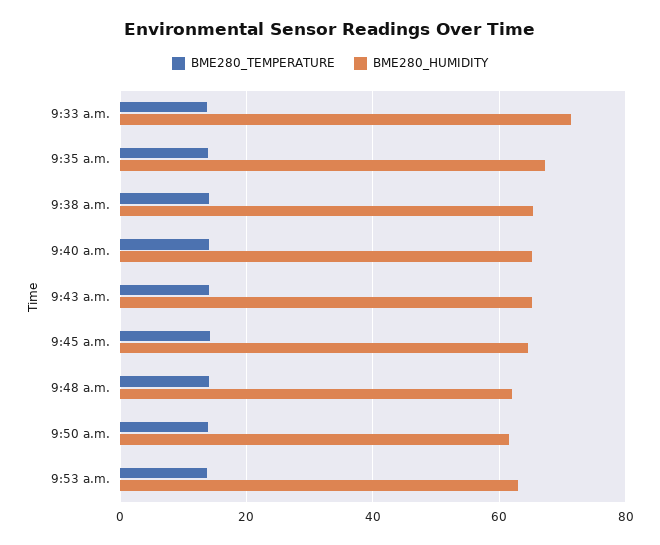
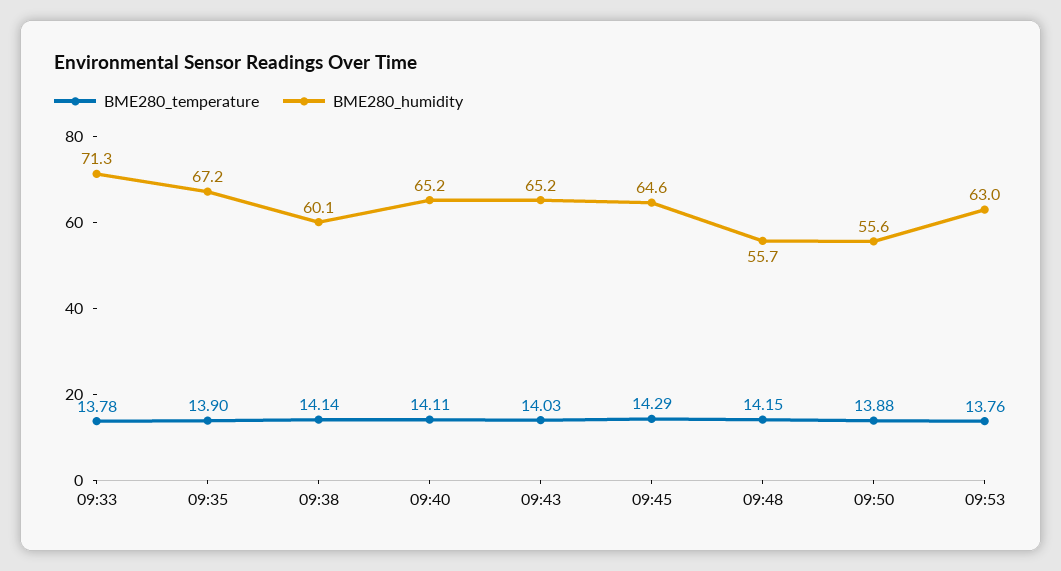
BME280_HUMIDITY, 9:38 a.m.: 66 -> 60.1
BME280_HUMIDITY, 9:48 a.m.: 62 -> 55.7
BME280_HUMIDITY, 9:50 a.m.: 62 -> 55.6

